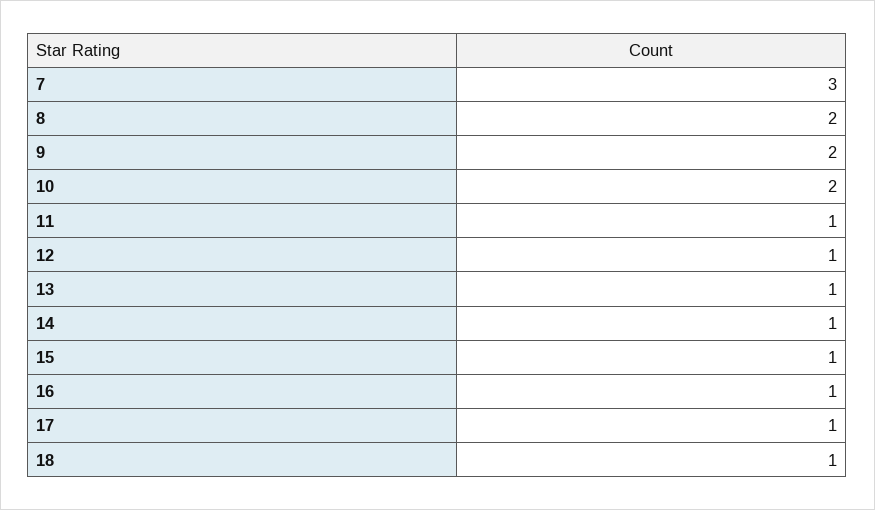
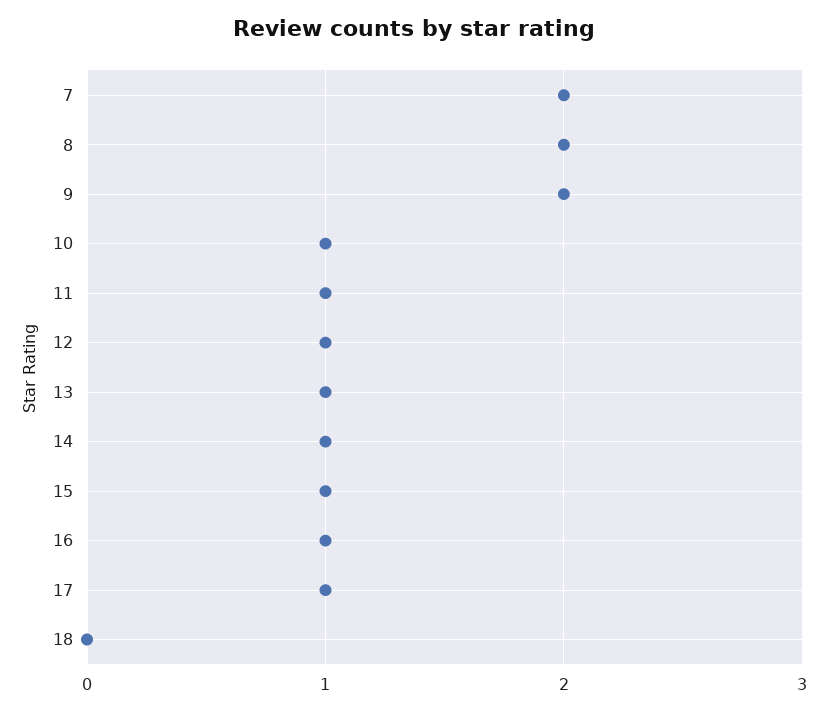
7: 3 -> 2
10: 2 -> 1
18: 1 -> 0

